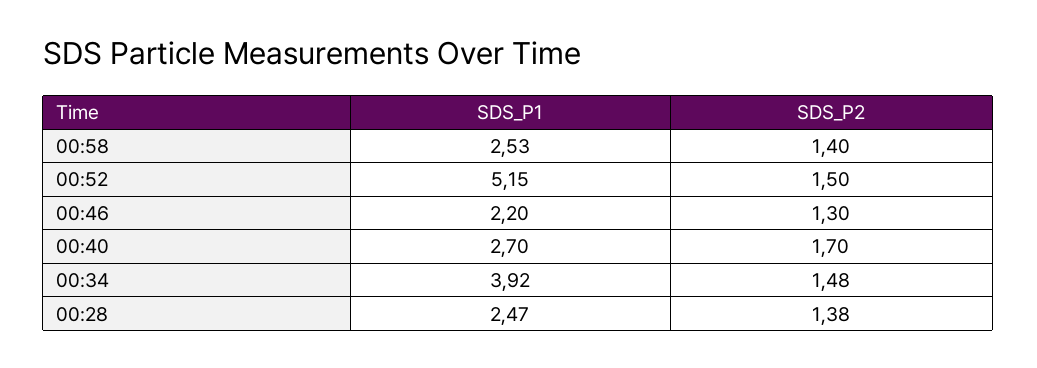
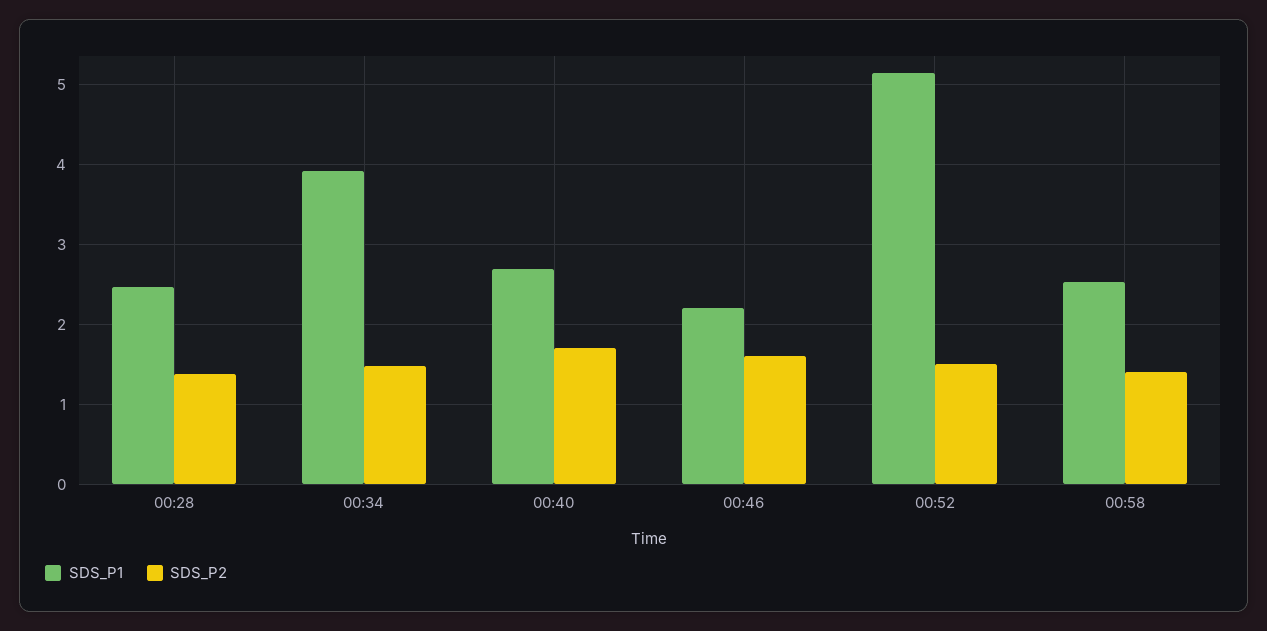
SDS_P2, 00:46: 1.3 -> 1.6

